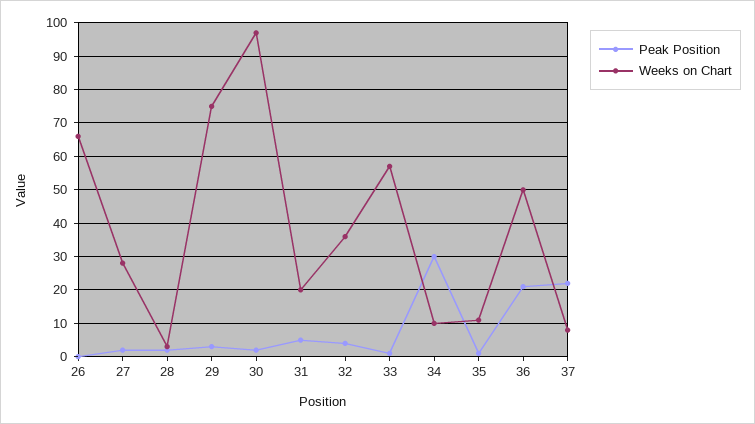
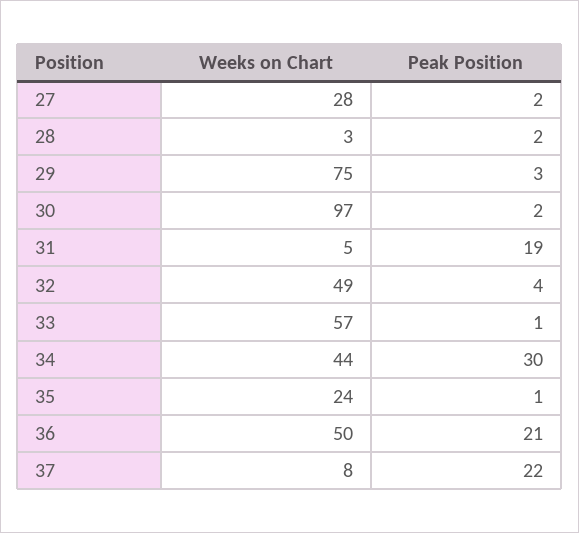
Peak Position, 26: 0 -> none
Weeks on Chart, 26: 65 -> none
Peak Position, 31: 5 -> 19
Weeks on Chart, 31: 20 -> 5
Weeks on Chart, 32: 35 -> 49
Weeks on Chart, 34: 10 -> 44
Weeks on Chart, 35: 10 -> 24

